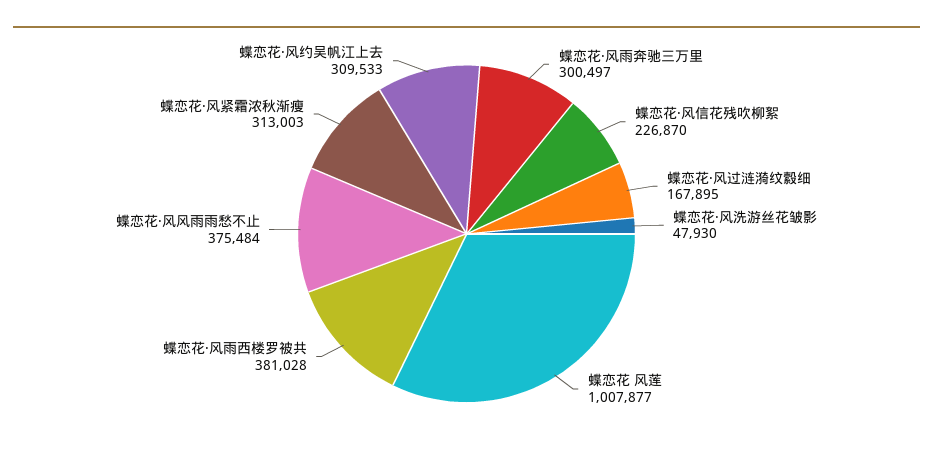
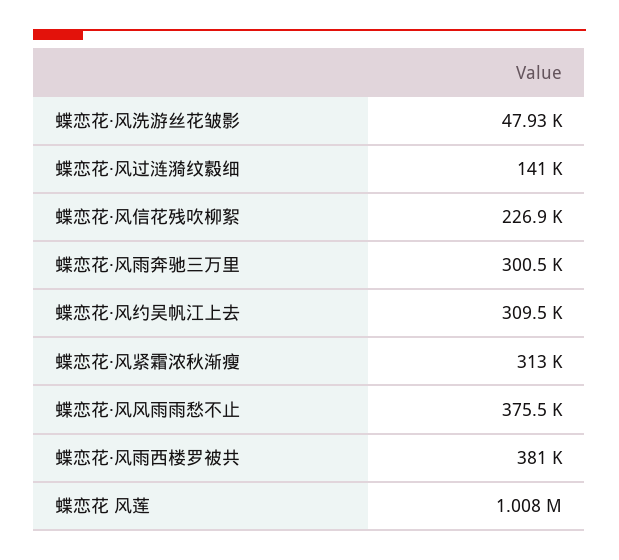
蝶恋花·风过涟漪纹縠细: 167895 -> 141000

